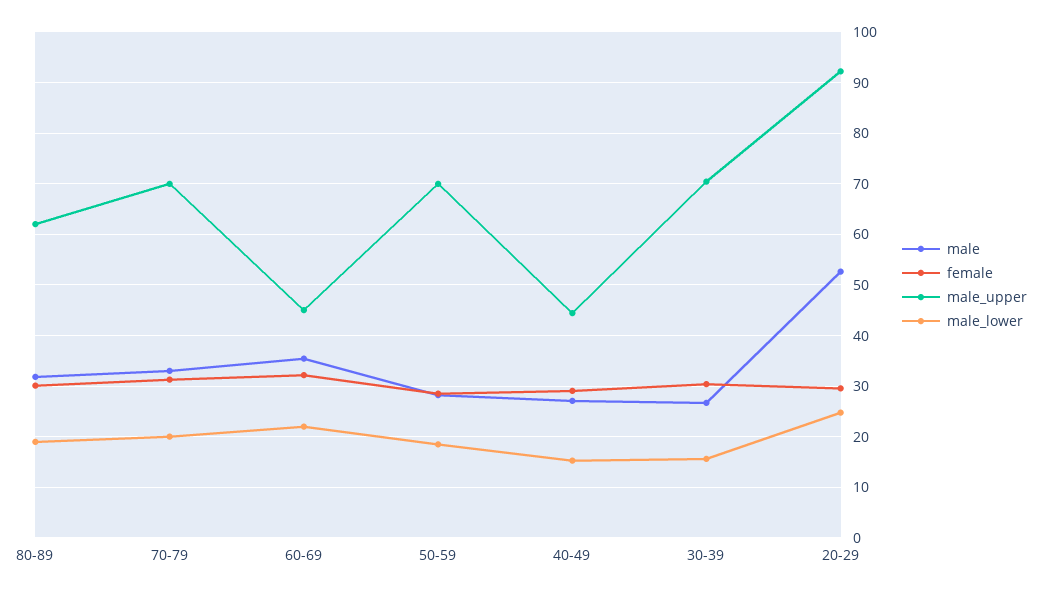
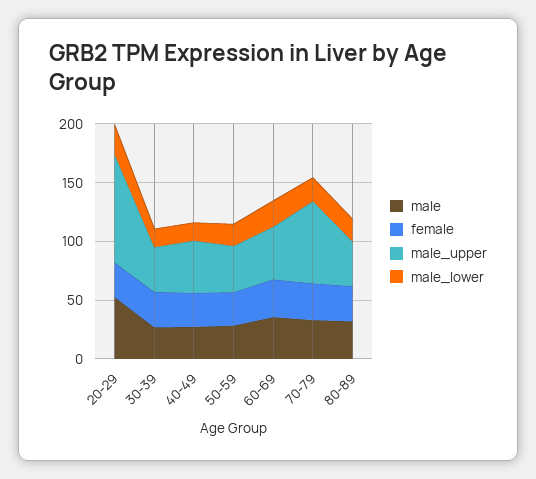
male_upper, 80-89: 62 -> 40
male_upper, 50-59: 70 -> 40
male_upper, 30-39: 70 -> 40

